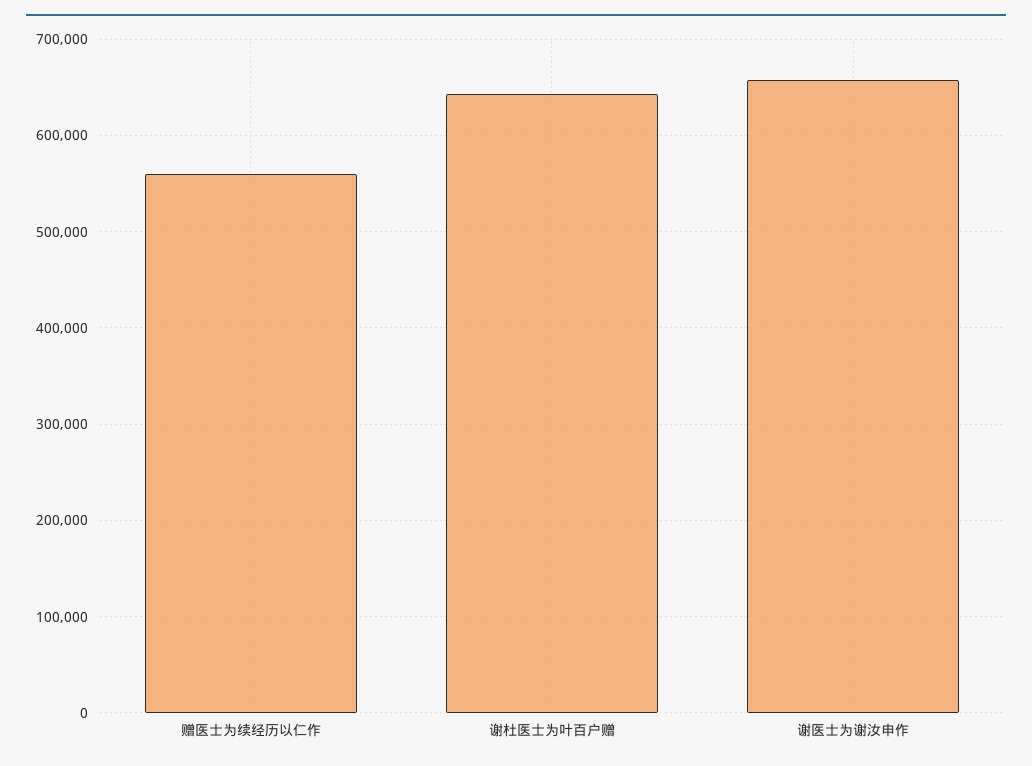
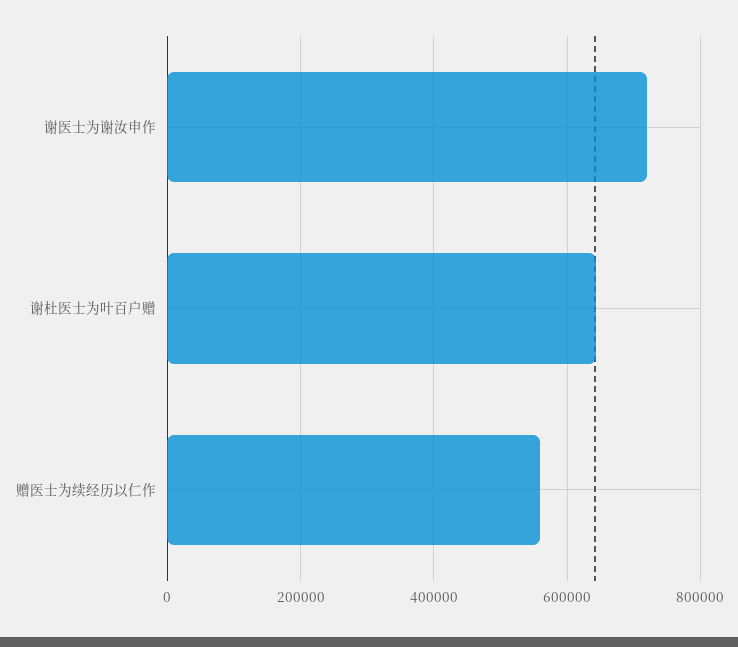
谢医士为谢汝申作: 660000 -> 720000

